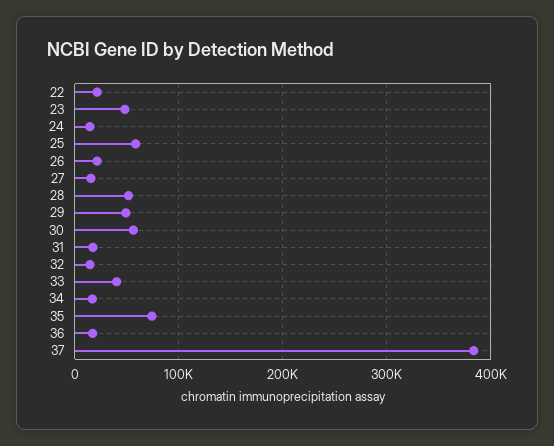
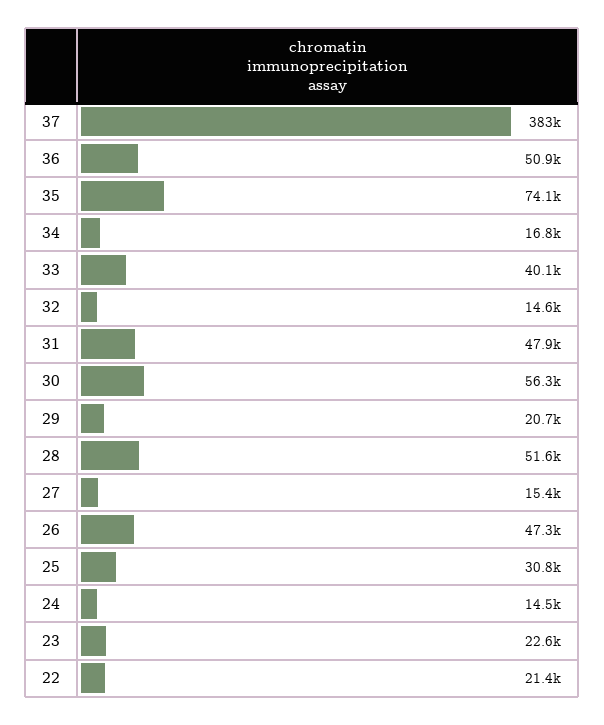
23: 50000 -> 22600
25: 60000 -> 30800
26: 20000 -> 47300
29: 50000 -> 20700
31: 20000 -> 47900
36: 20000 -> 50900

